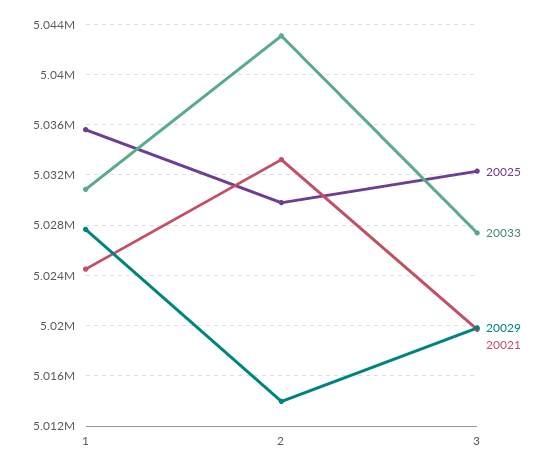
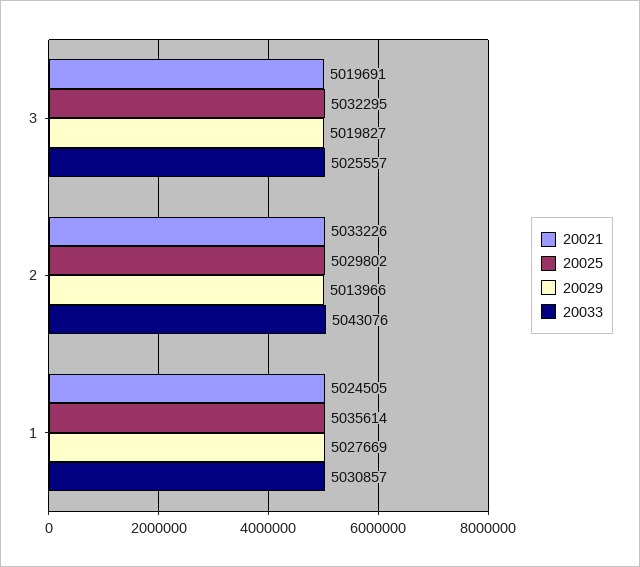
20033, 3: 5027500 -> 5025557

